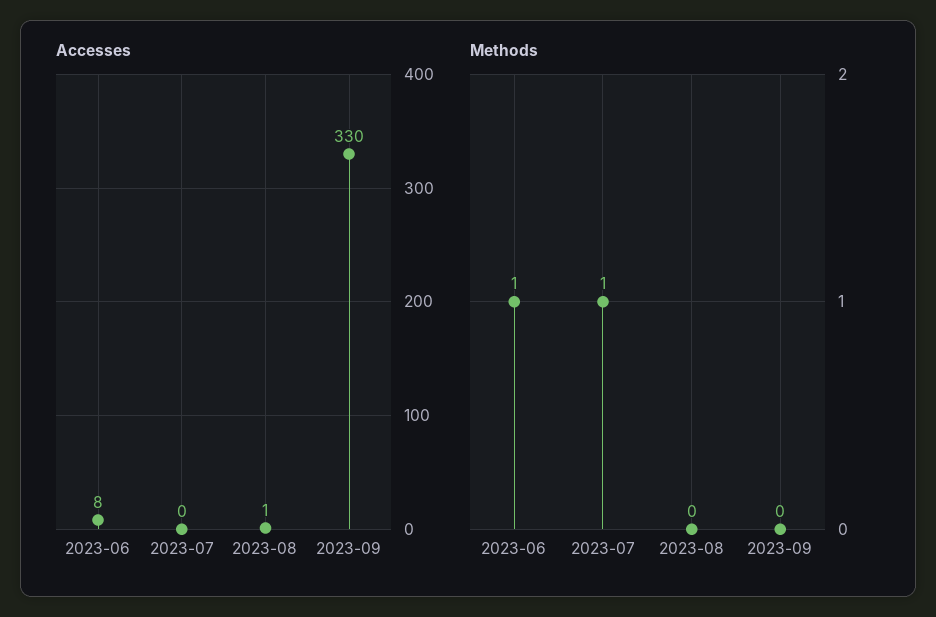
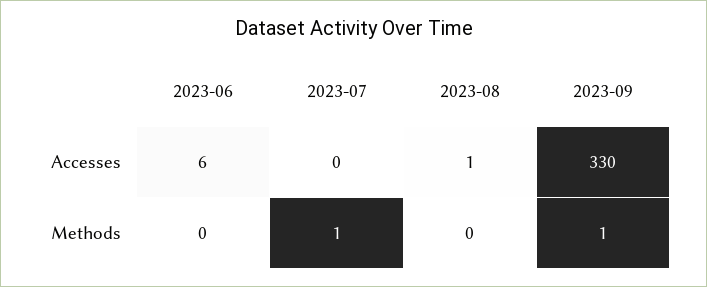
Accesses, 2023-06: 8 -> 6
Methods, 2023-06: 1 -> 0
Methods, 2023-09: 0 -> 1

